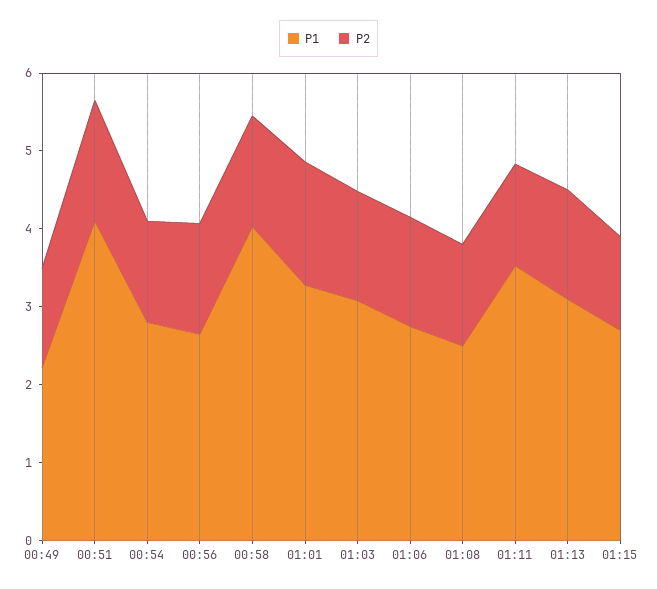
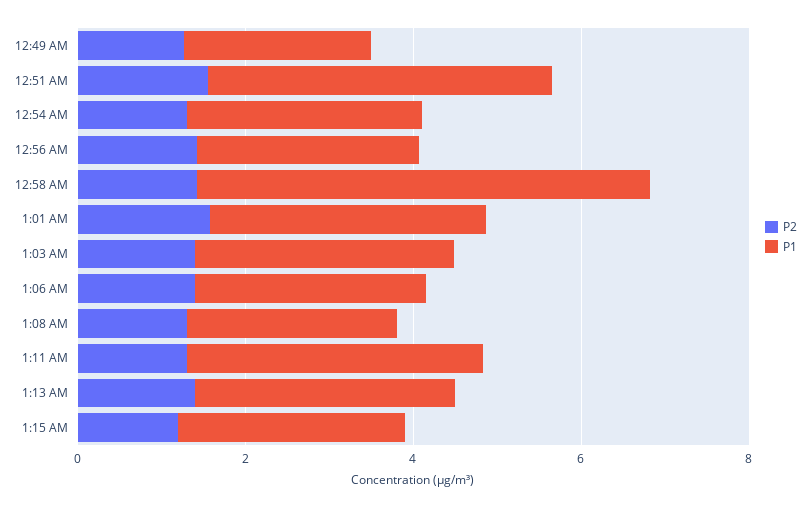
P1, 00:58: 4 -> 5.5

